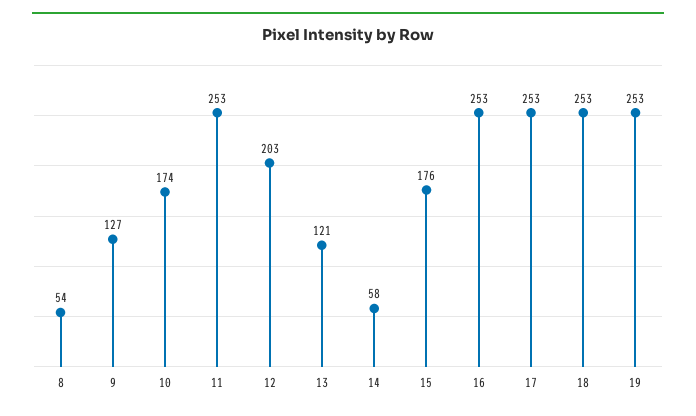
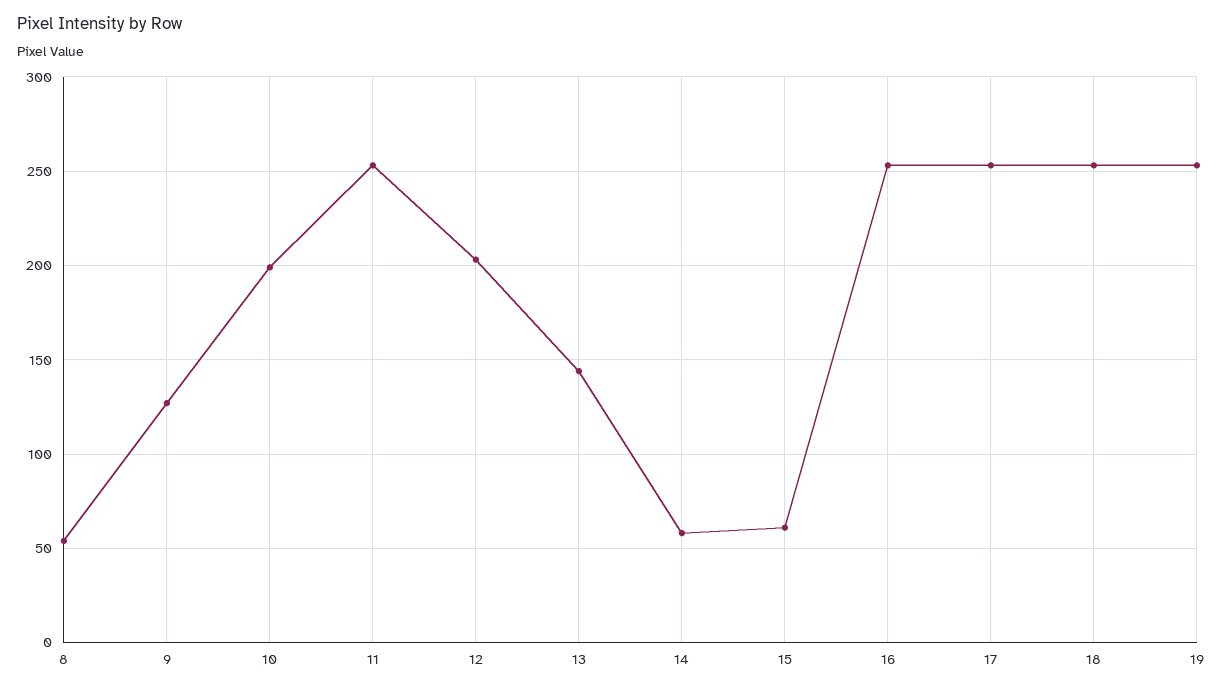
10: 174 -> 200
13: 121 -> 145
15: 176 -> 60

